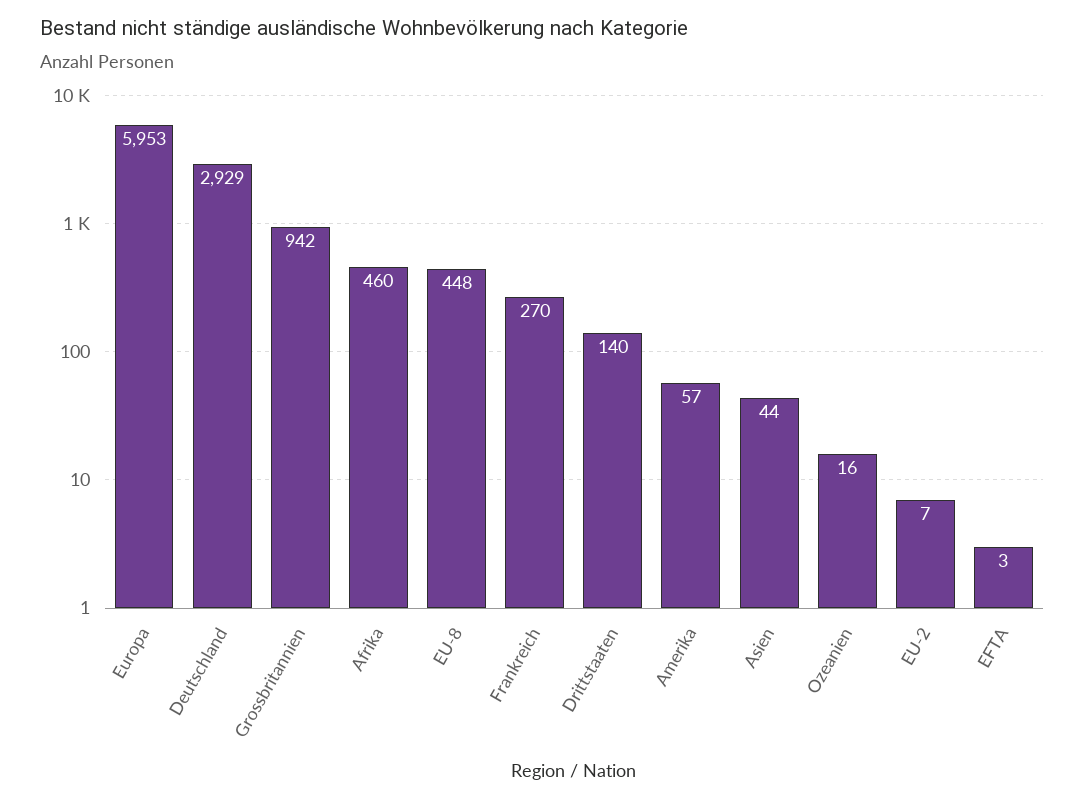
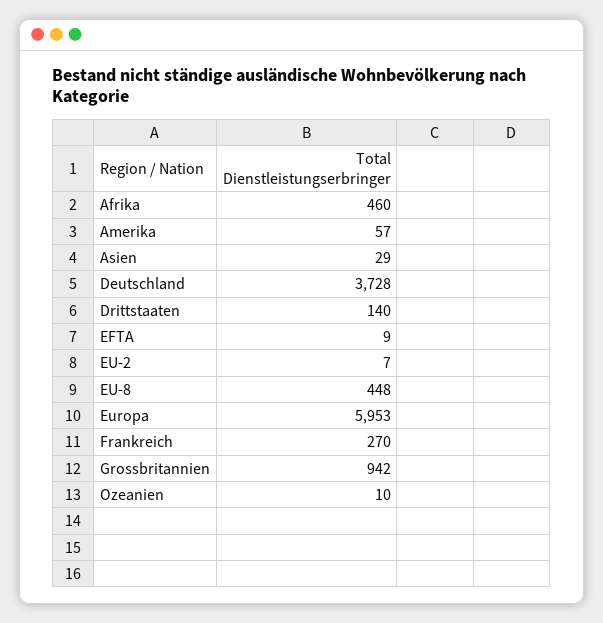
Deutschland: 2929 -> 3728
Asien: 44 -> 29
Ozeanien: 16 -> 10
EFTA: 3 -> 9

